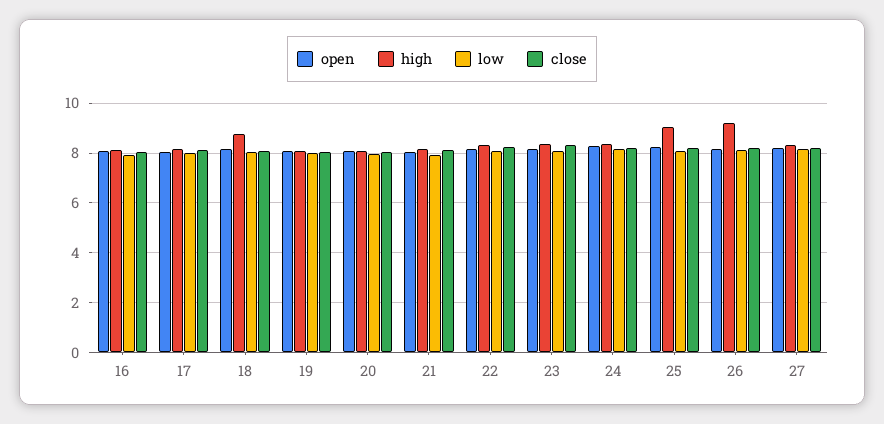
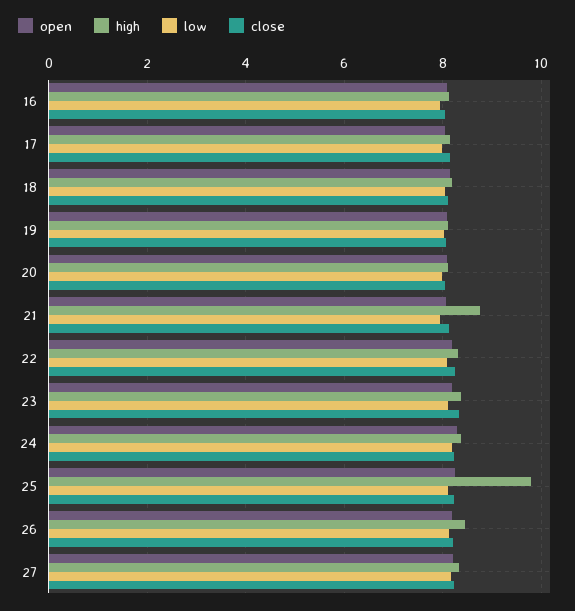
high, 18: 8.75 -> 8.2
high, 21: 8.25 -> 8.8
high, 25: 9 -> 9.8
high, 26: 9.25 -> 8.4

